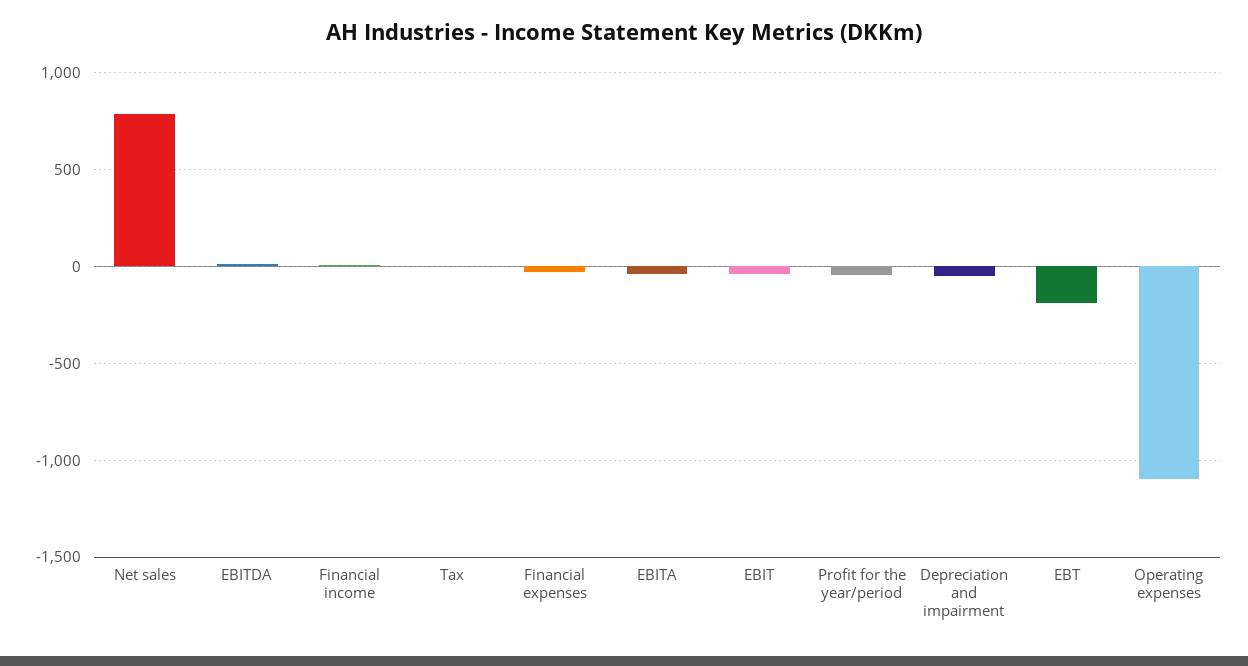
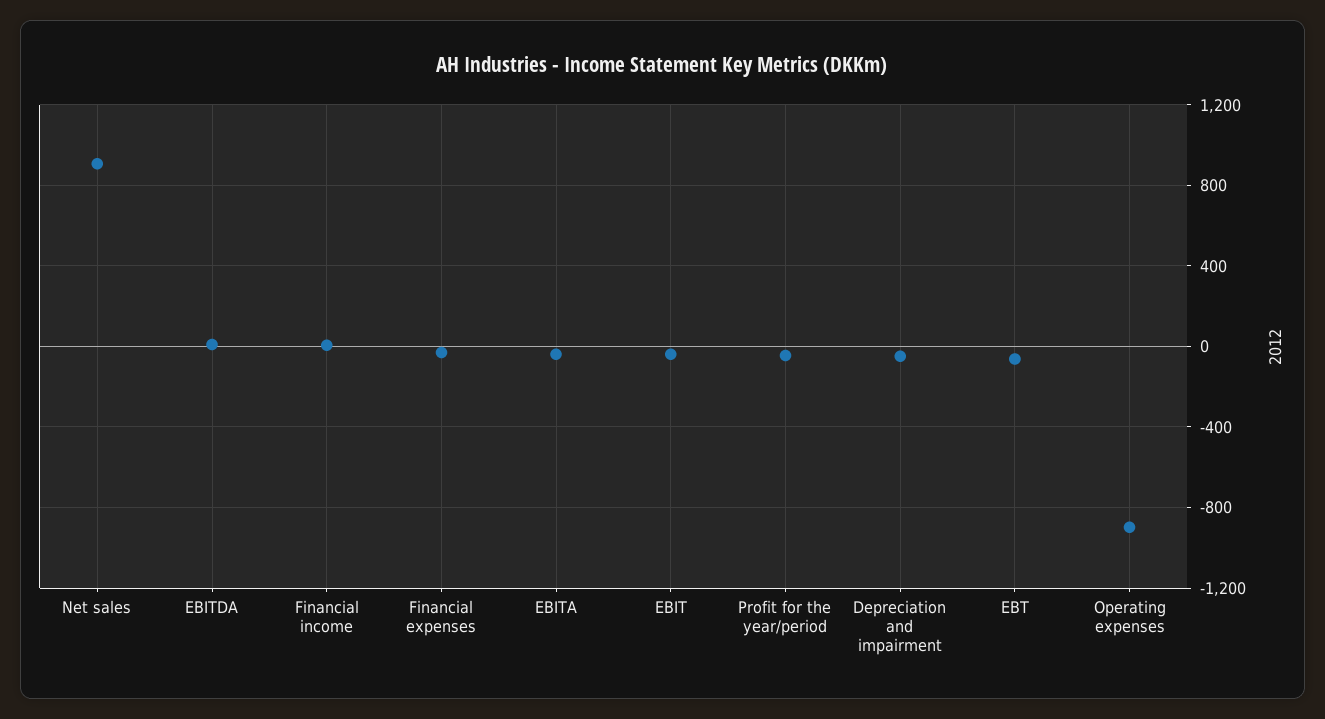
Net sales: 800 -> 900
Tax: 0 -> none
EBT: -200 -> -50
Operating expenses: -1100 -> -900

